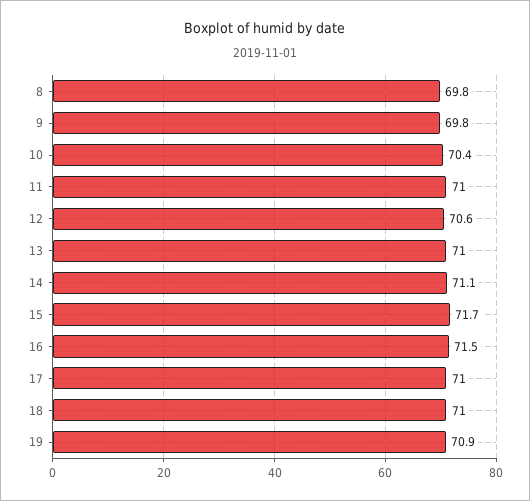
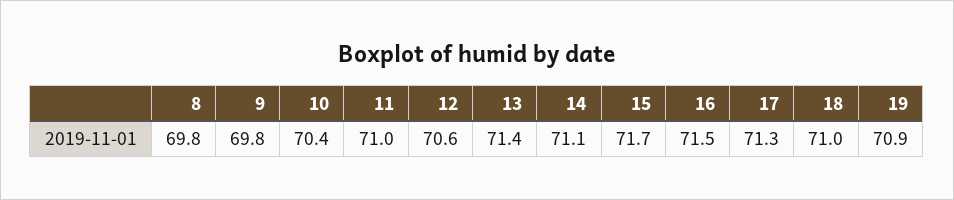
13: 71 -> 71.4
17: 71 -> 71.3

